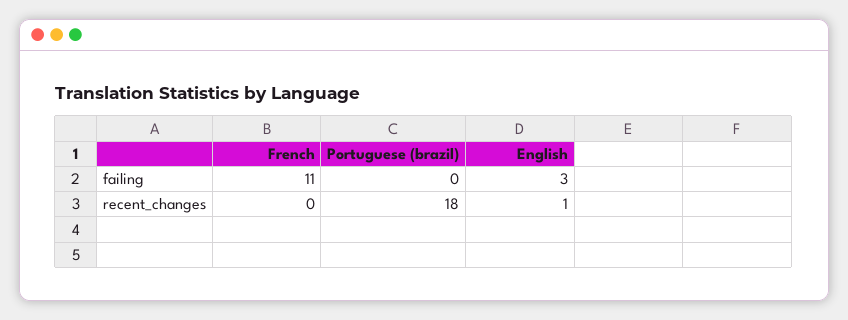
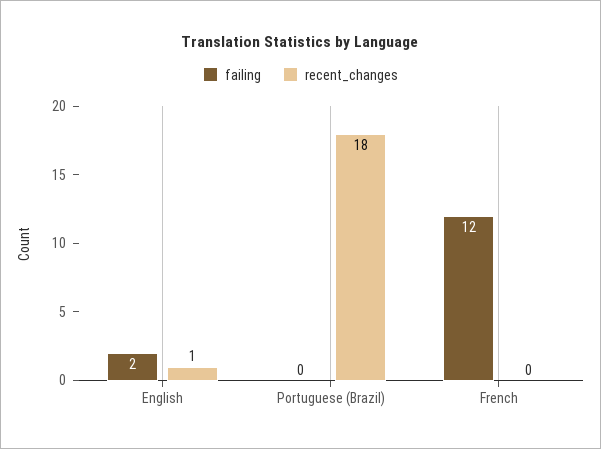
failing, French: 11 -> 12
failing, English: 3 -> 2

